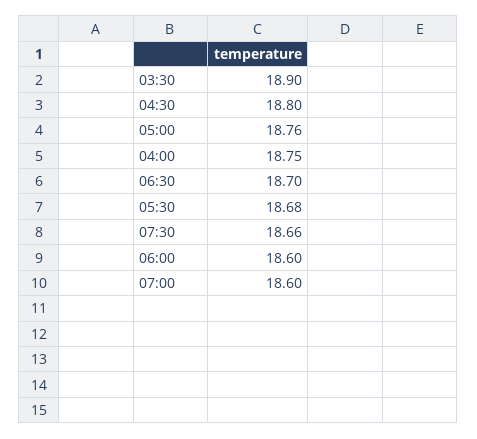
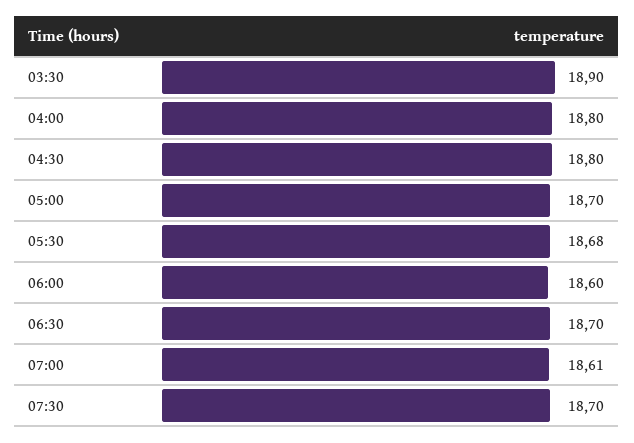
05:00: 18.76 -> 18.7
04:00: 18.75 -> 18.8
07:30: 18.66 -> 18.7
07:00: 18.6 -> 18.61

